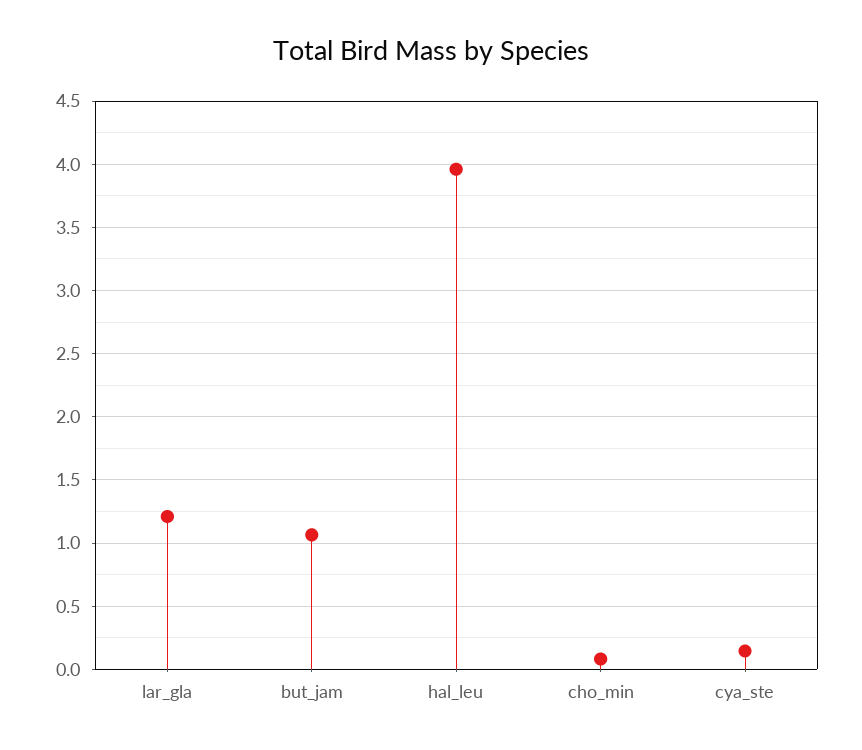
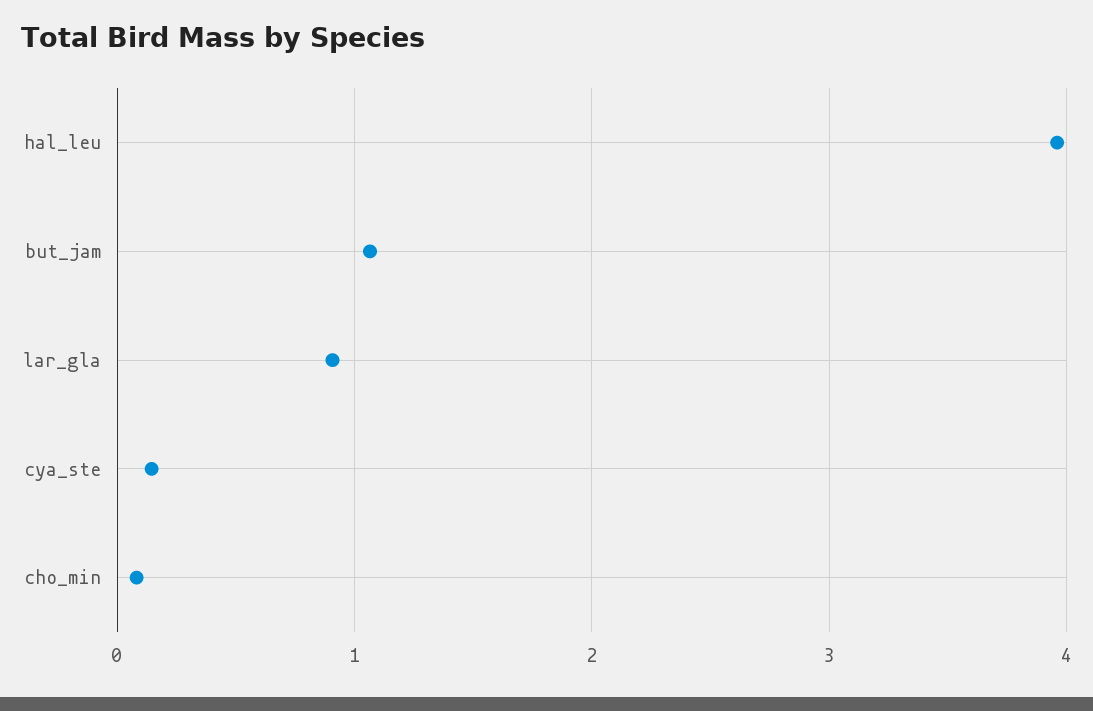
lar_gla: 1.2 -> 0.9

